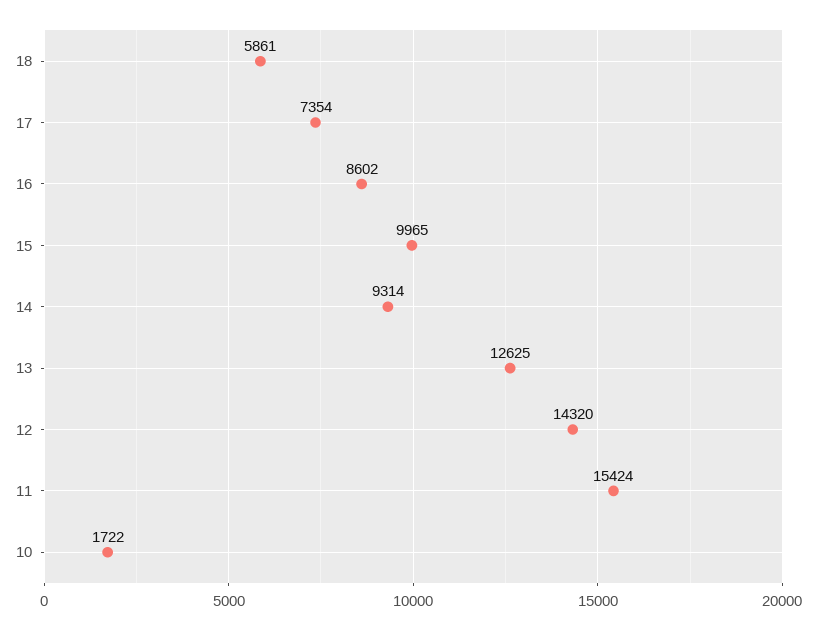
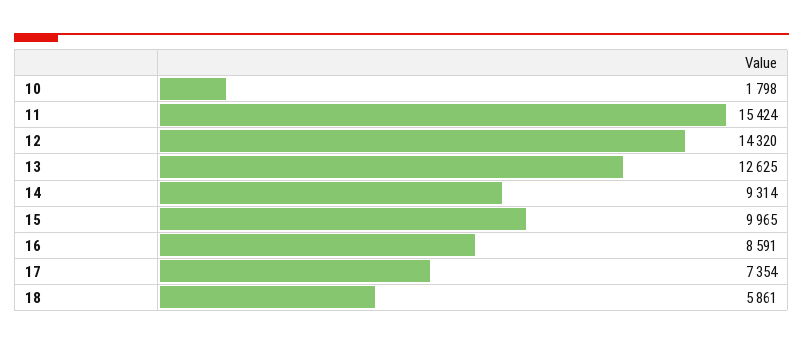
16: 8602 -> 8591
10: 1722 -> 1798

